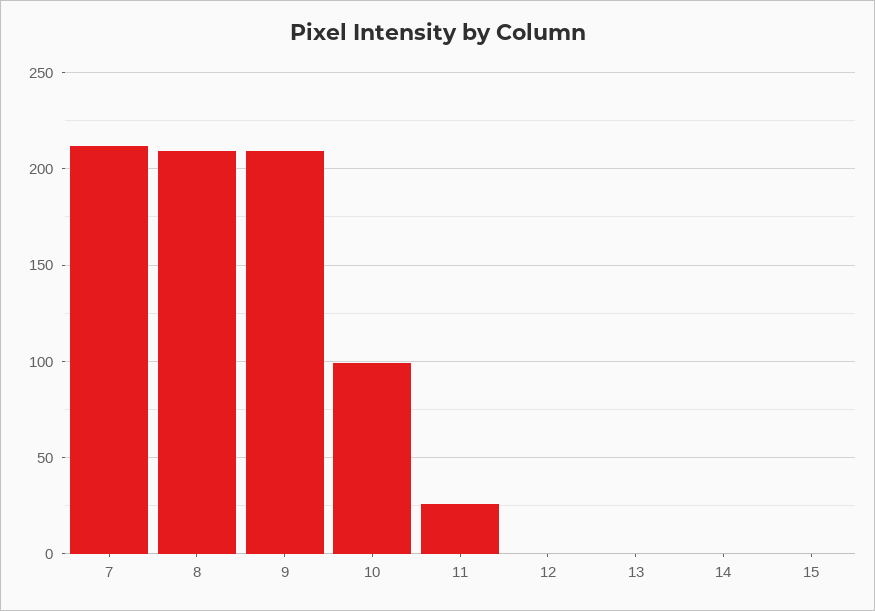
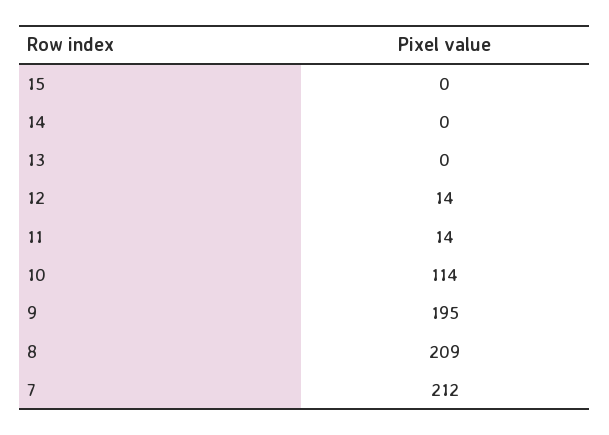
9: 210 -> 195
10: 100 -> 114
11: 25 -> 14
12: 0 -> 14

